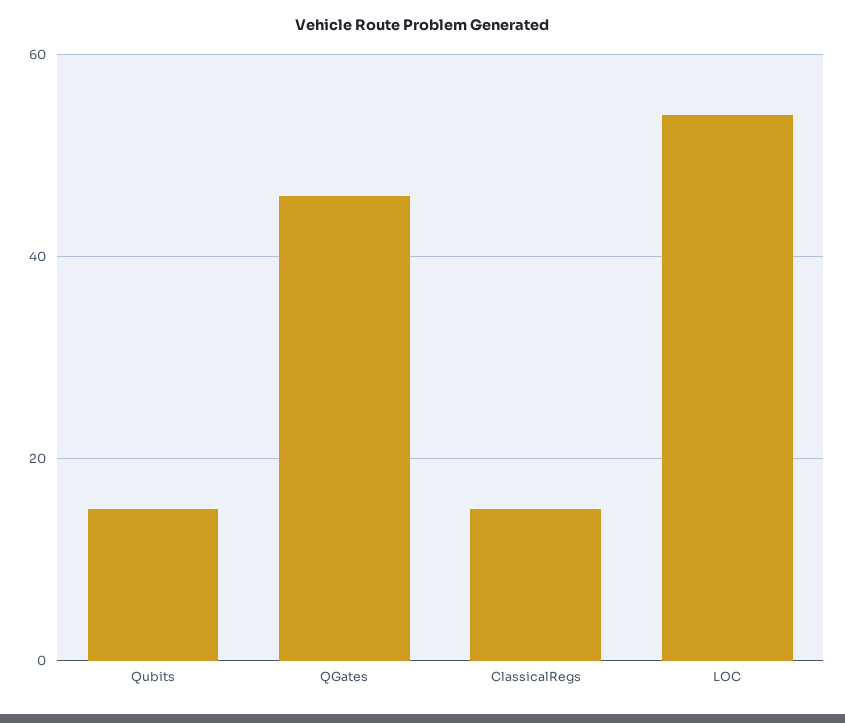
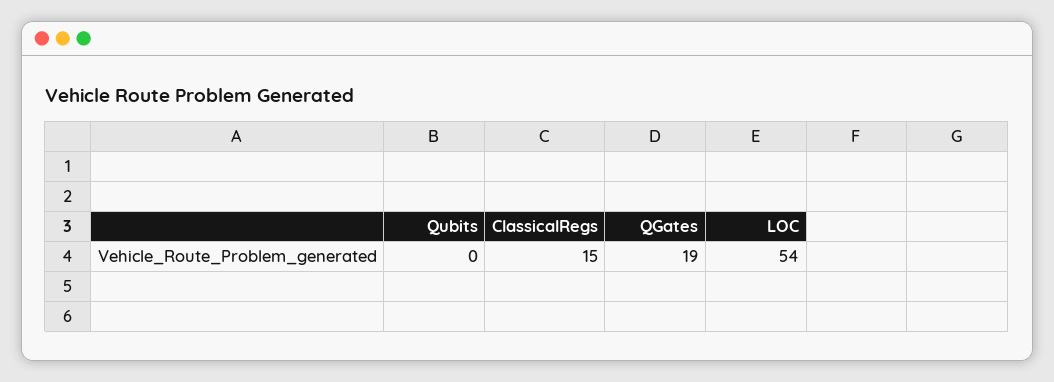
Qubits: 15 -> 0
QGates: 45 -> 19

